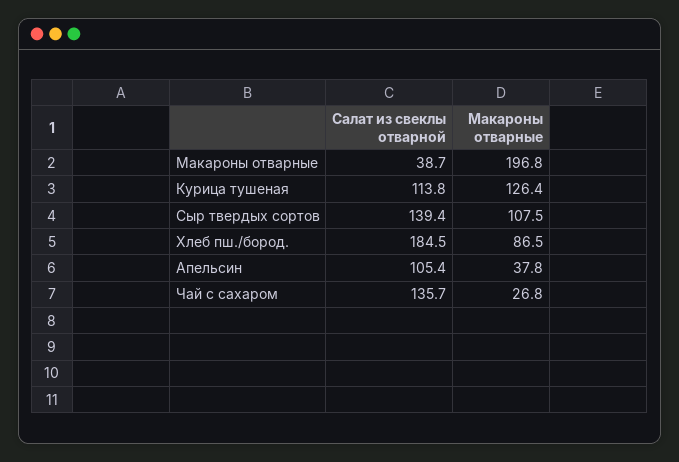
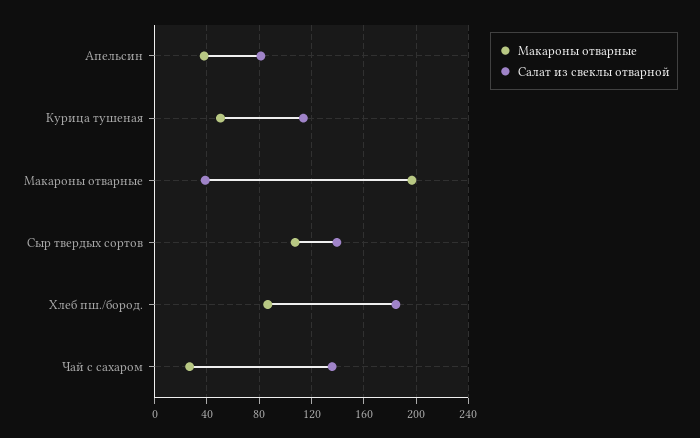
Макароны отварные, Курица тушеная: 126.4 -> 50
Салат из свеклы отварной, Апельсин: 105.4 -> 80

